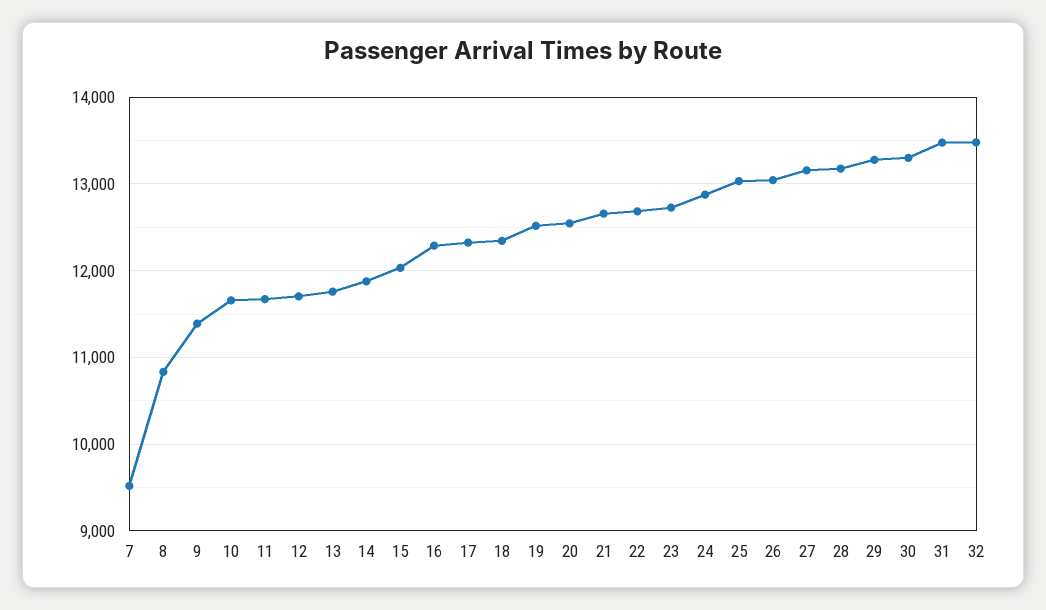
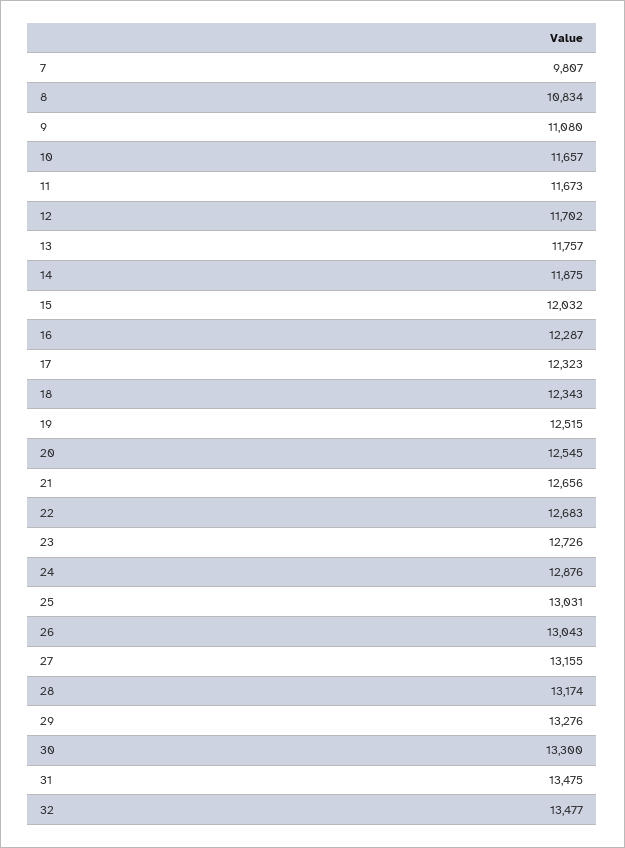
7: 9500 -> 9807
9: 11400 -> 11080

